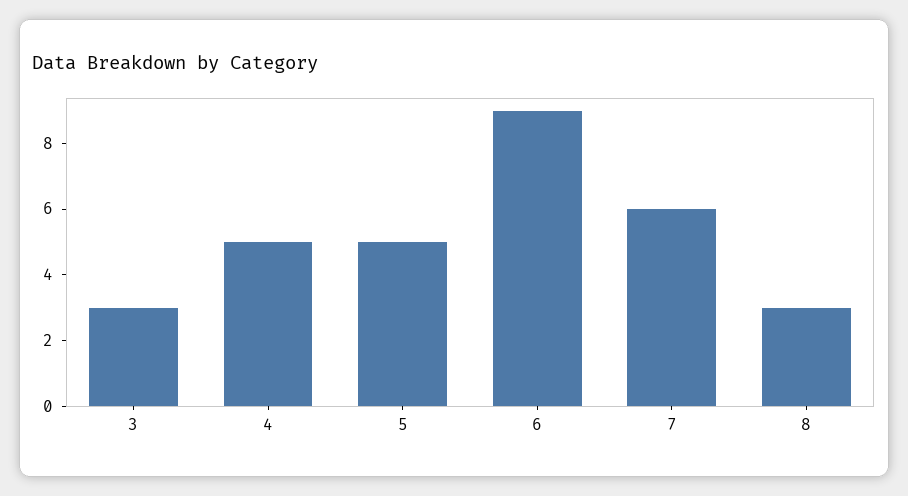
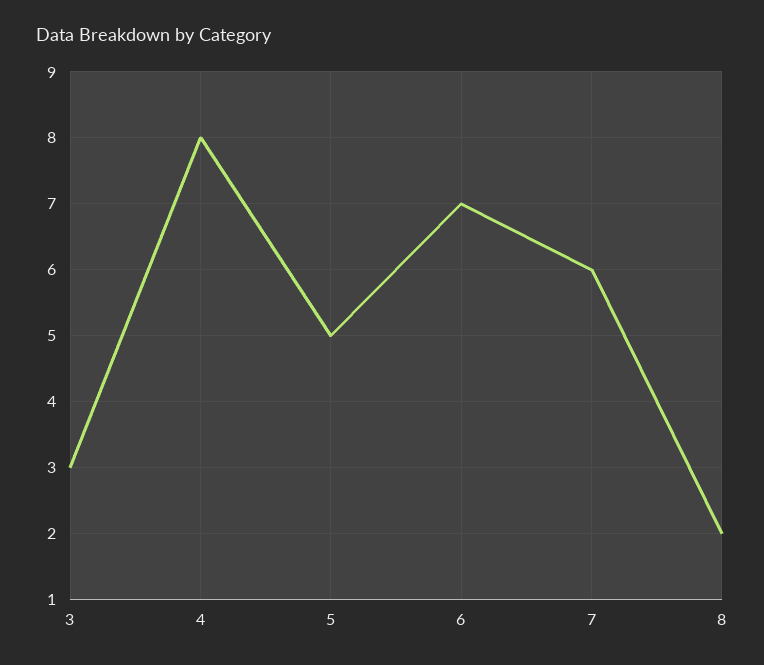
4: 5 -> 8
6: 9 -> 7
8: 3 -> 2

